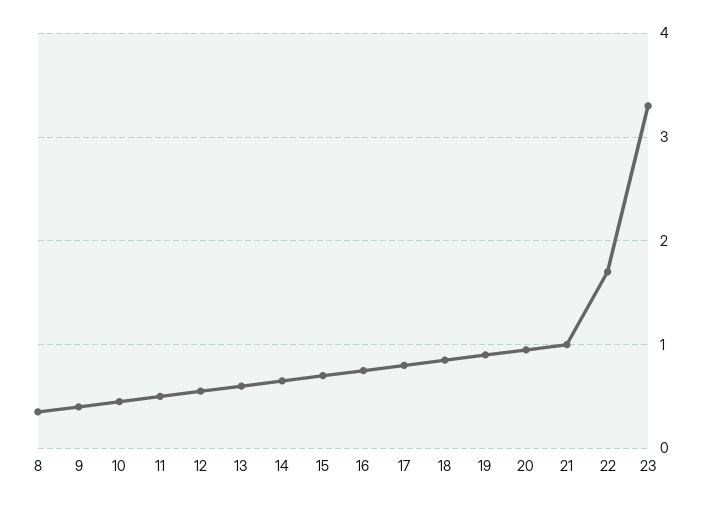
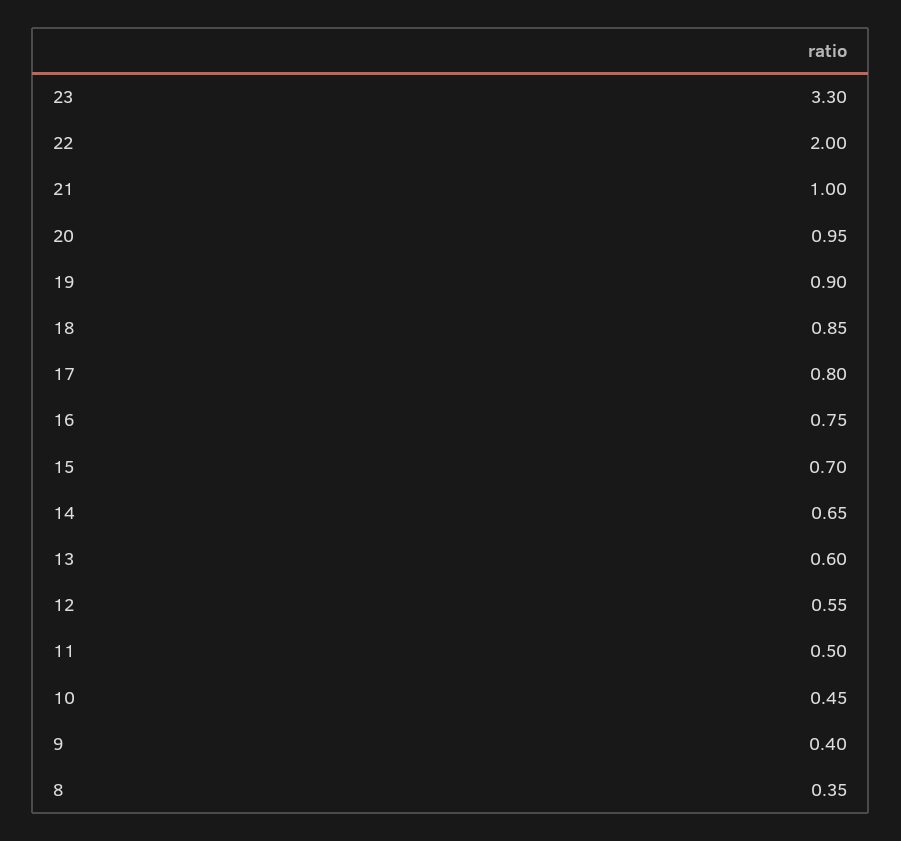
22: 1.7 -> 2

